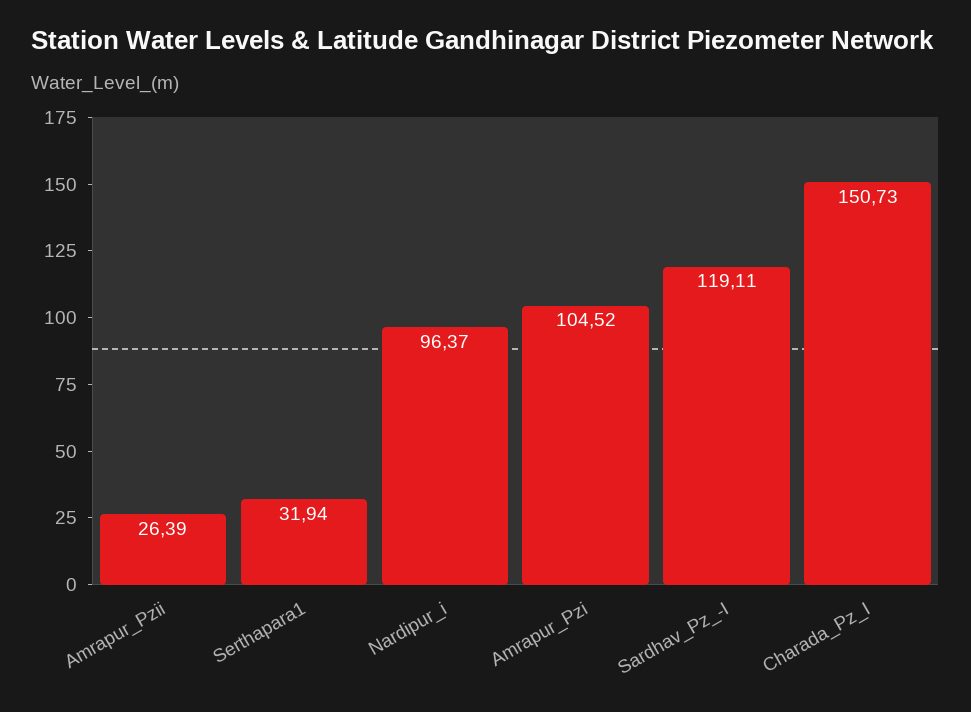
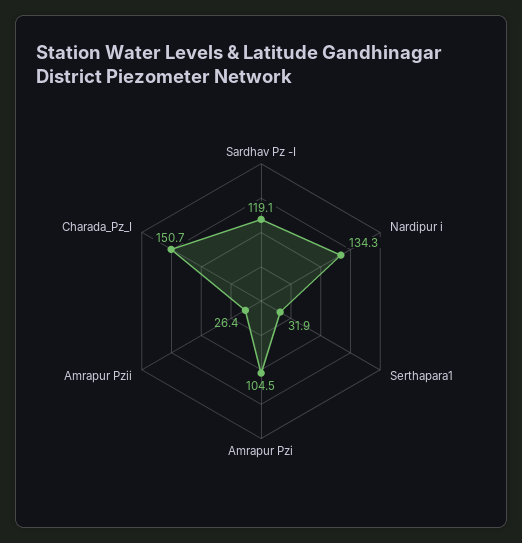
Nardipur_i: 96.37 -> 134.3

